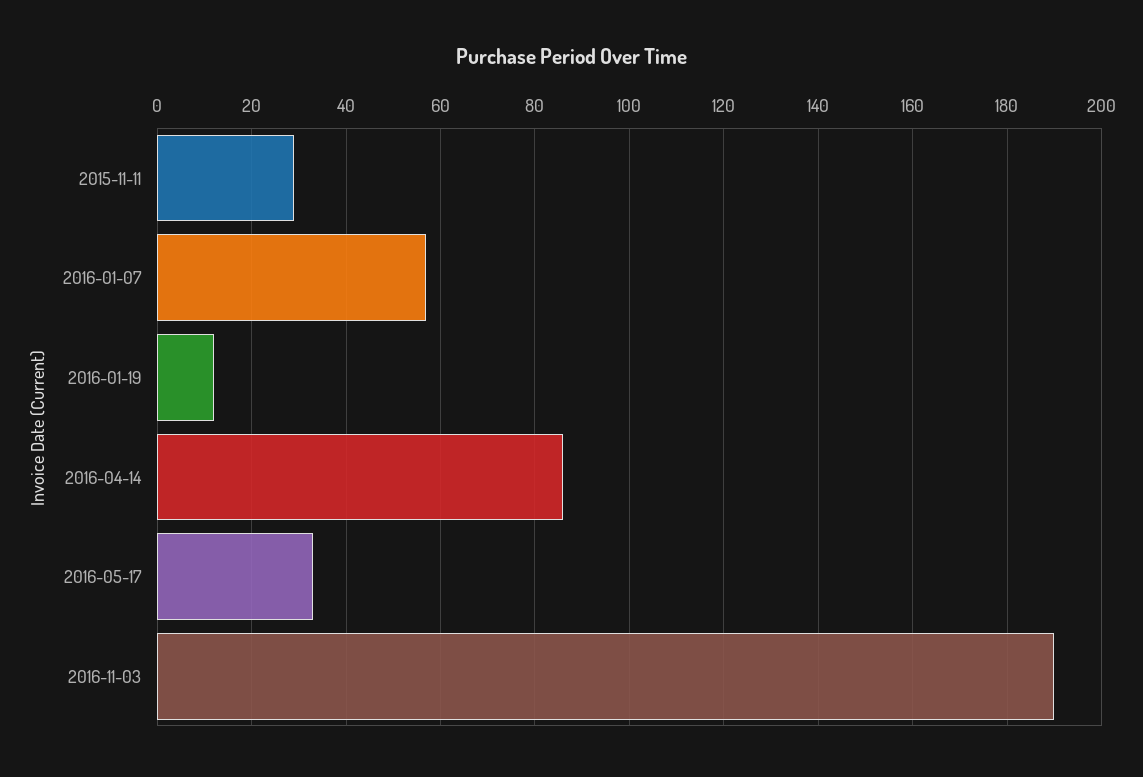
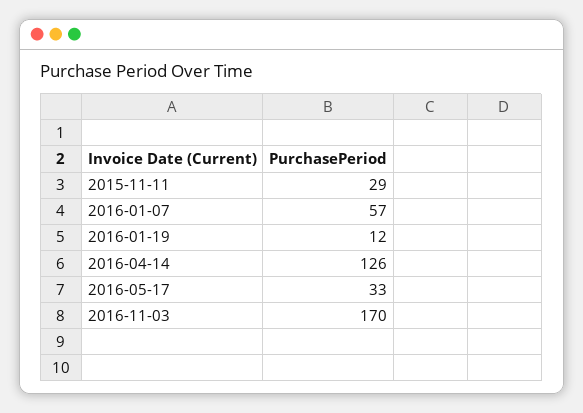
2016-04-14: 85 -> 126
2016-11-03: 190 -> 170

